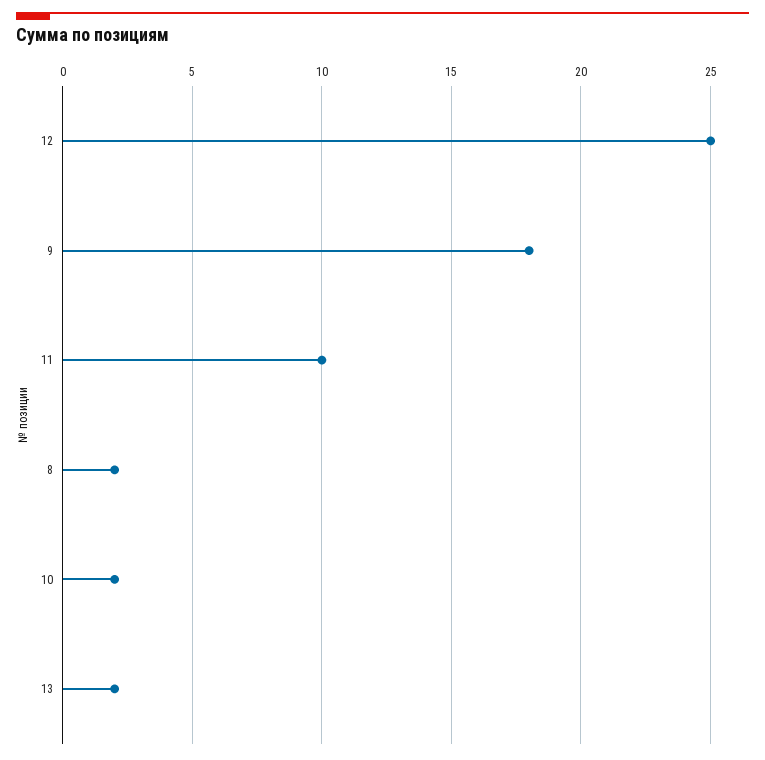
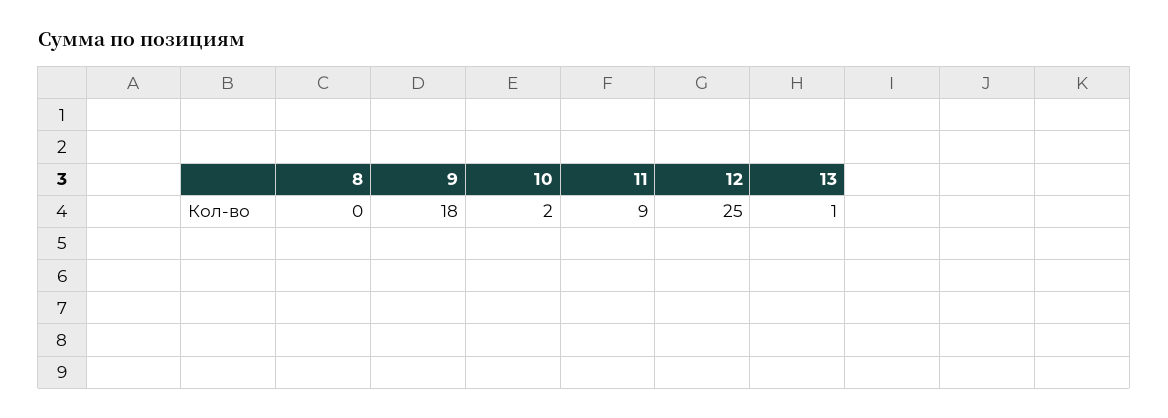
11: 10 -> 9
8: 2 -> 0
13: 2 -> 1

